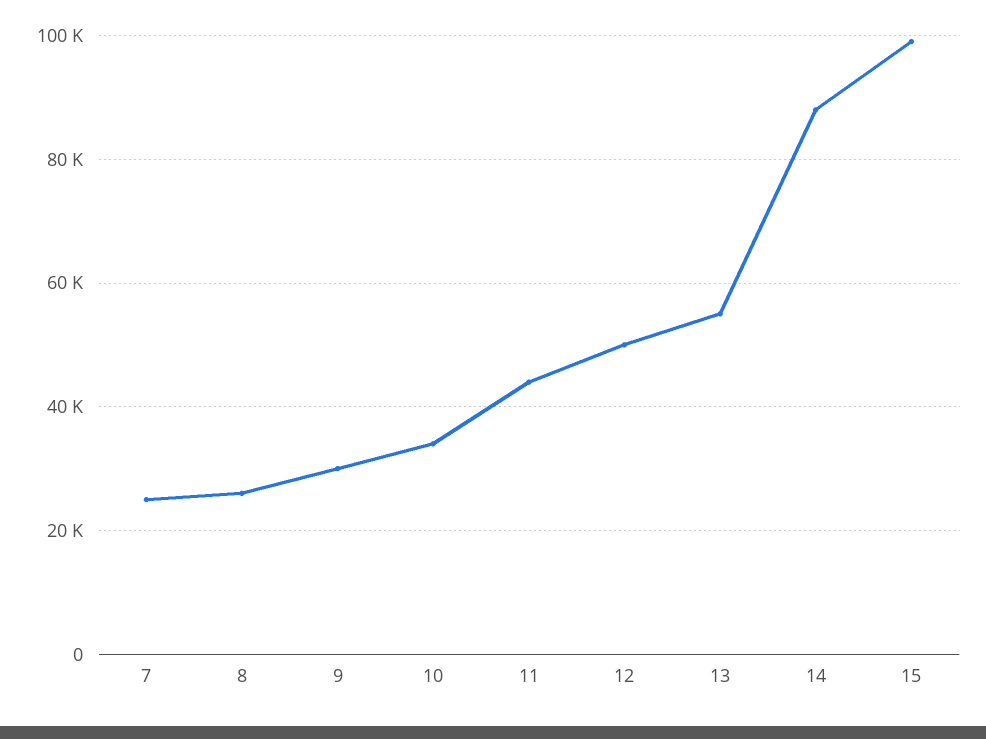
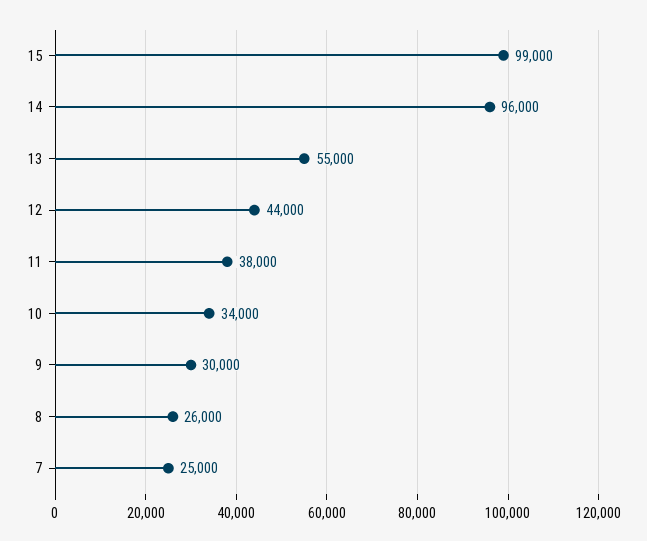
11: 44000 -> 38000
12: 50000 -> 44000
14: 88000 -> 96000

